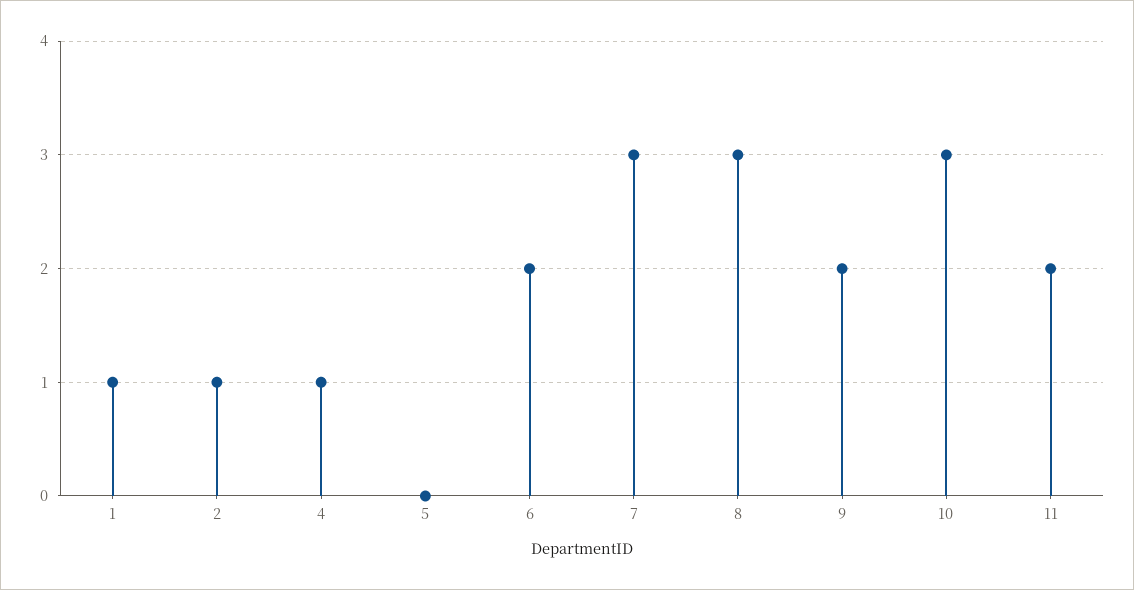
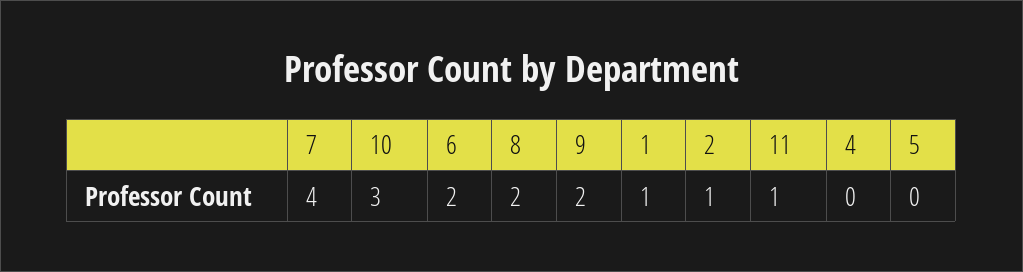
4: 1 -> 0
7: 3 -> 4
8: 3 -> 2
11: 2 -> 1

